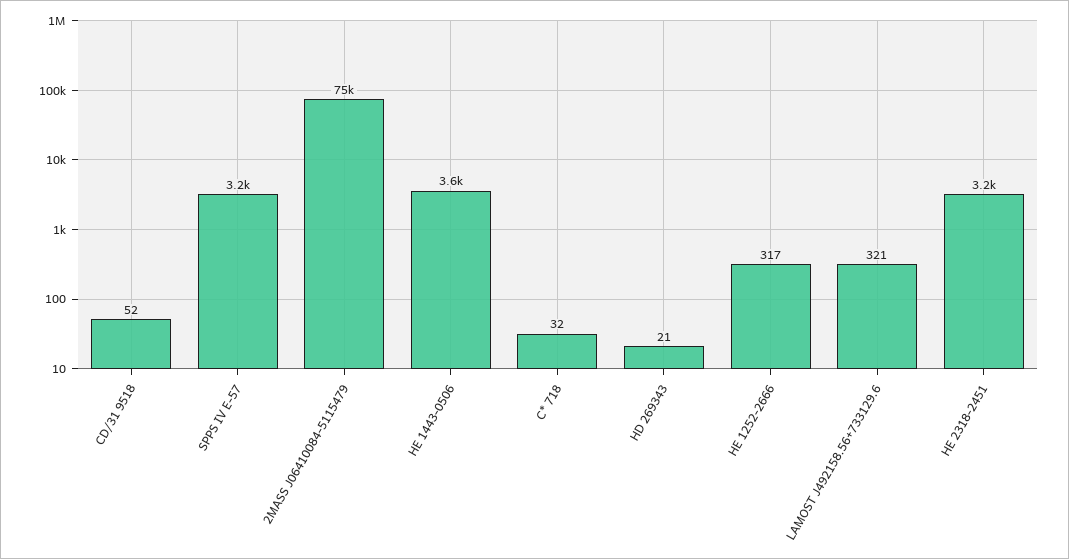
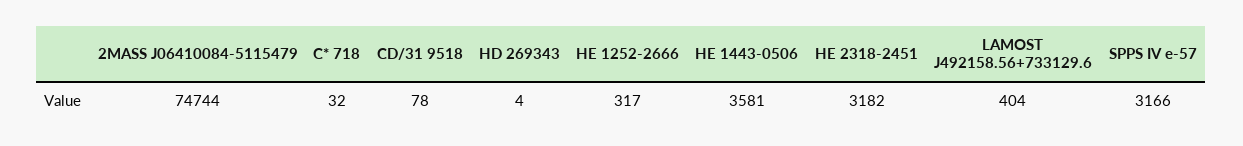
CD/31 9518: 52 -> 78
HD 269343: 21 -> 4
LAMOST J492158.56+733129.6: 321 -> 404

